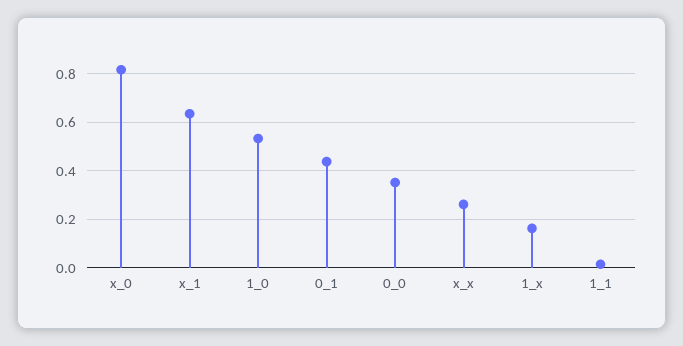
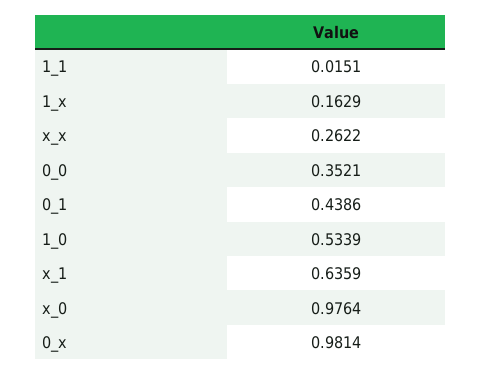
x_0: 0.825 -> 0.9764
0_x: none -> 0.9814

